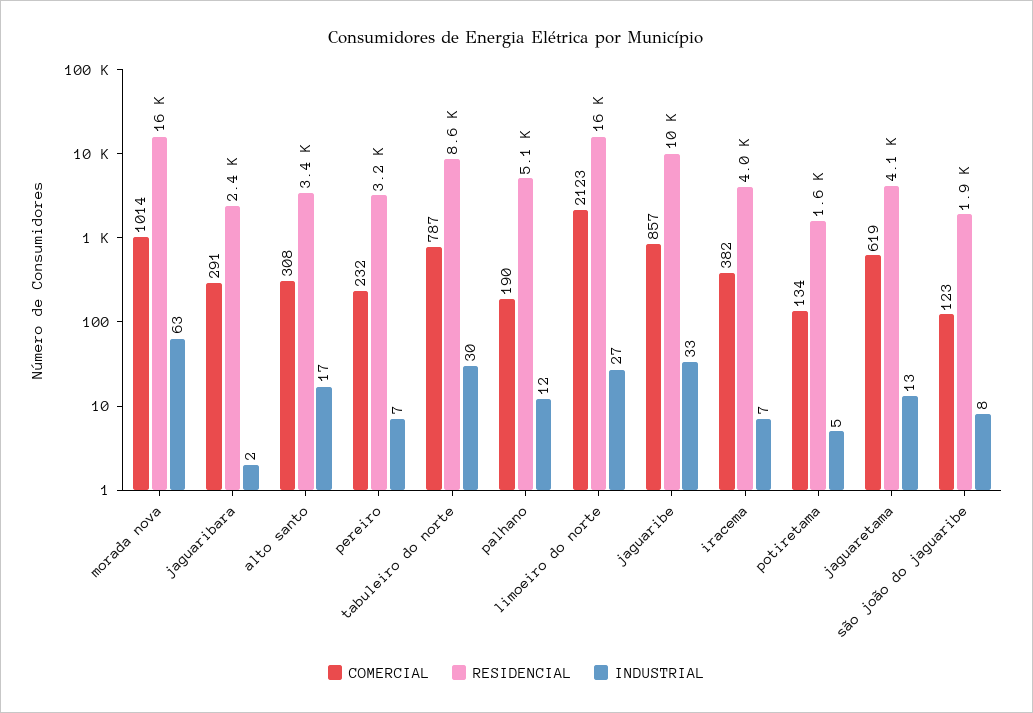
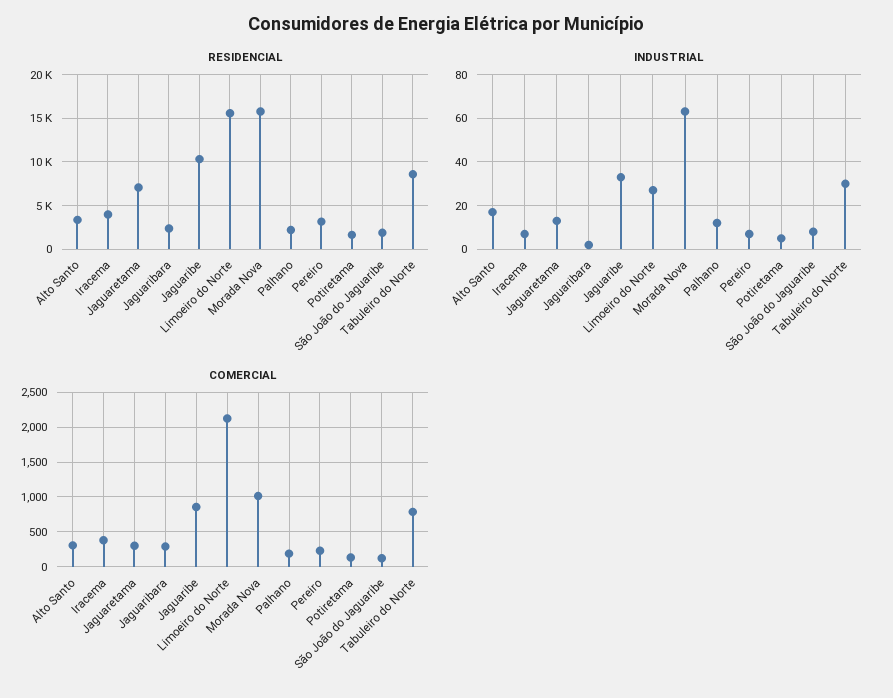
RESIDENCIAL, palhano: 5100 -> 2000
COMERCIAL, jaguaretama: 619 -> 300
RESIDENCIAL, jaguaretama: 4100 -> 7000

